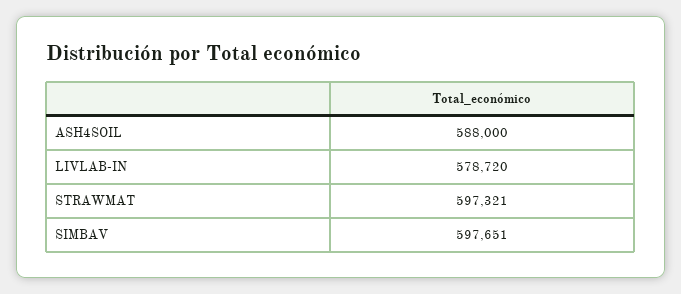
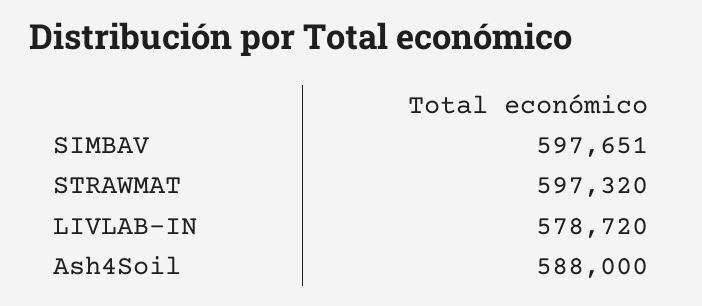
STRAWMAT: 597321 -> 597320

